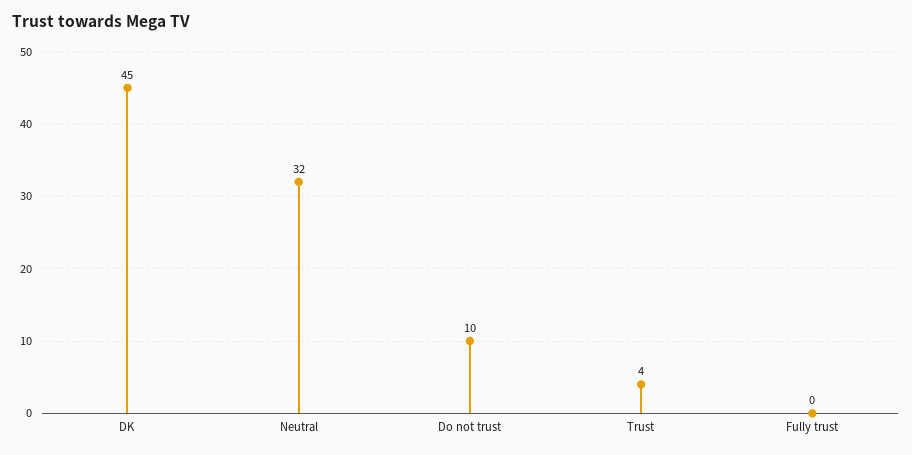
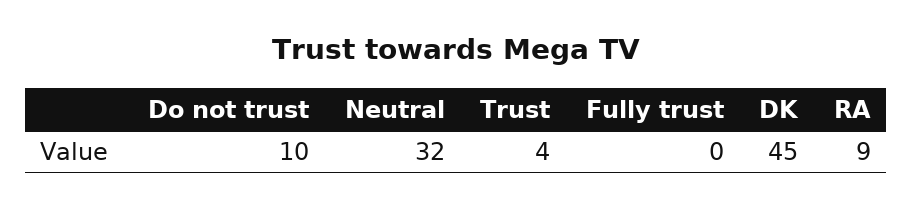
RA: none -> 9

